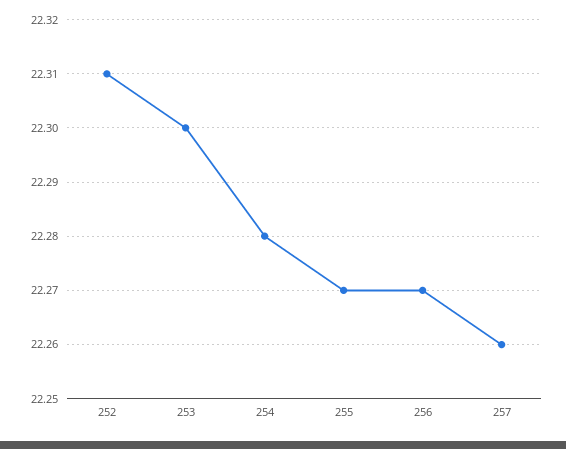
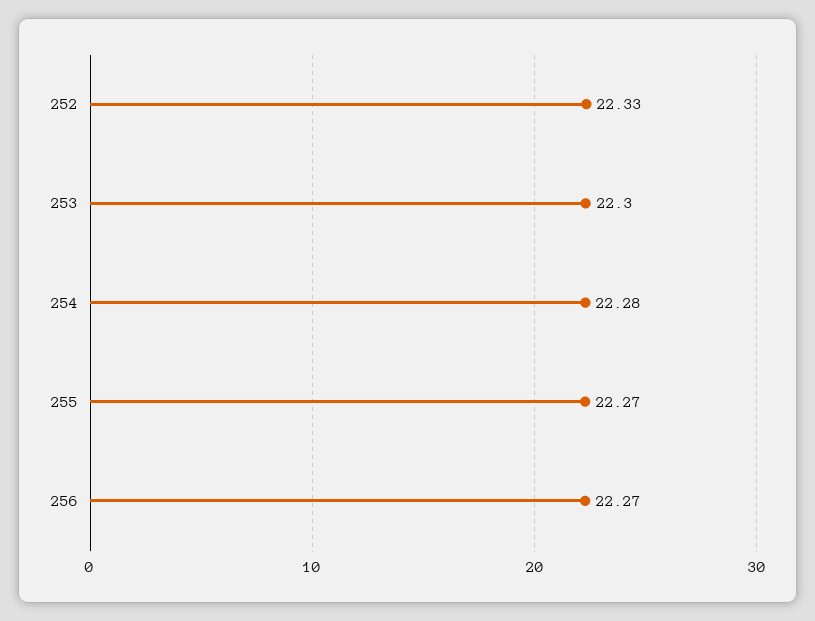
252: 22.31 -> 22.33
257: 22.26 -> none

